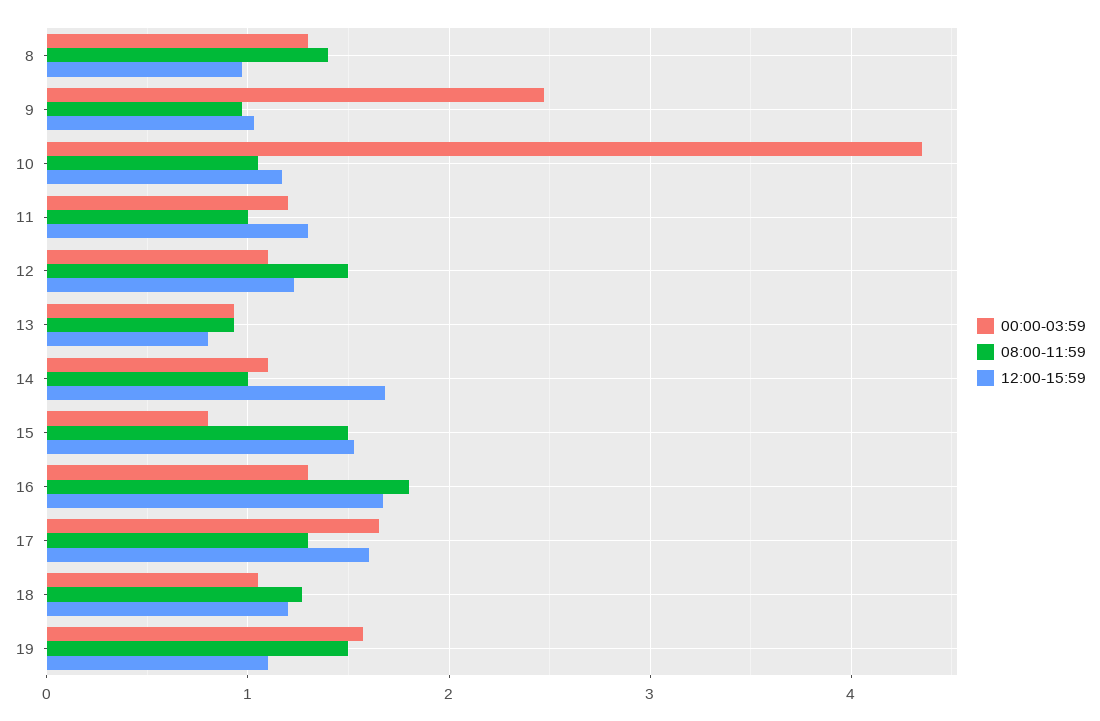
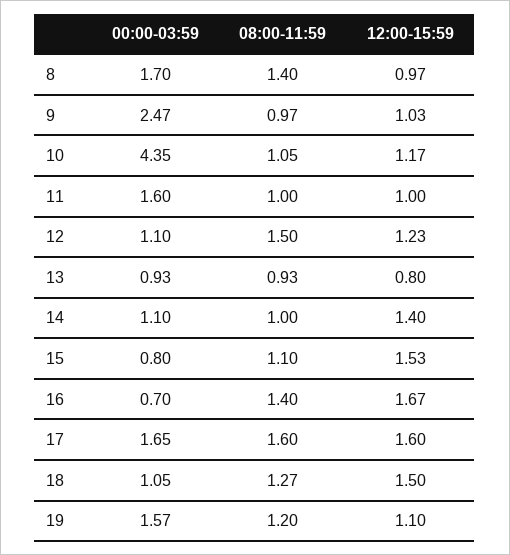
00:00-03:59, 8: 1.3 -> 1.7
00:00-03:59, 11: 1.2 -> 1.6
12:00-15:59, 11: 1.3 -> 1
12:00-15:59, 14: 1.7 -> 1.4
08:00-11:59, 15: 1.5 -> 1.1
00:00-03:59, 16: 1.3 -> 0.7
08:00-11:59, 16: 1.8 -> 1.4
08:00-11:59, 17: 1.3 -> 1.6
12:00-15:59, 18: 1.2 -> 1.5
08:00-11:59, 19: 1.5 -> 1.2

